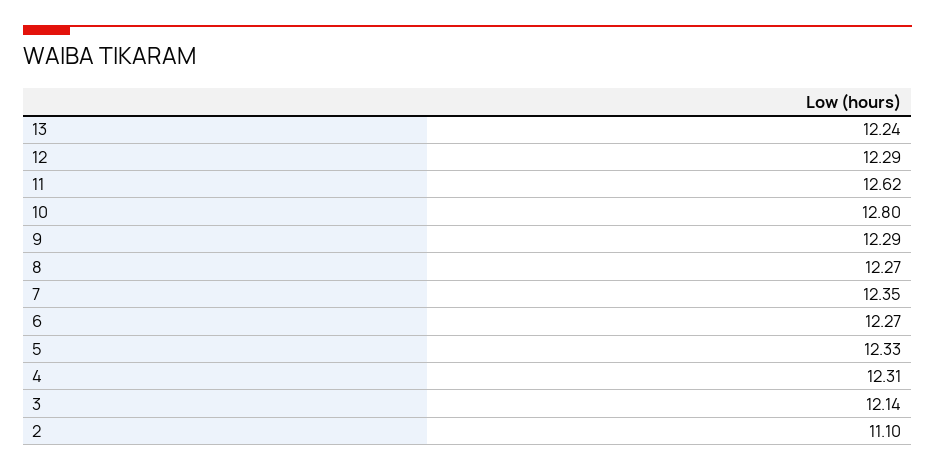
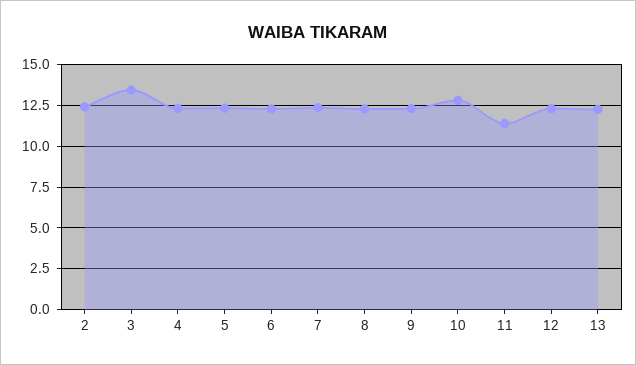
11: 12.62 -> 11.5
3: 12.14 -> 13.5
2: 11.1 -> 12.5

